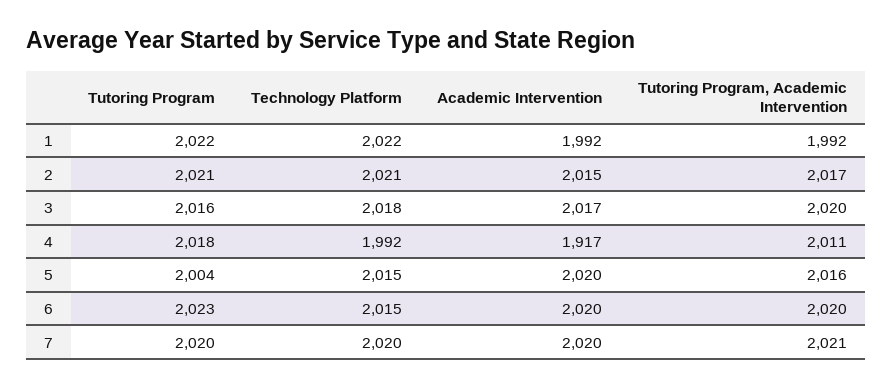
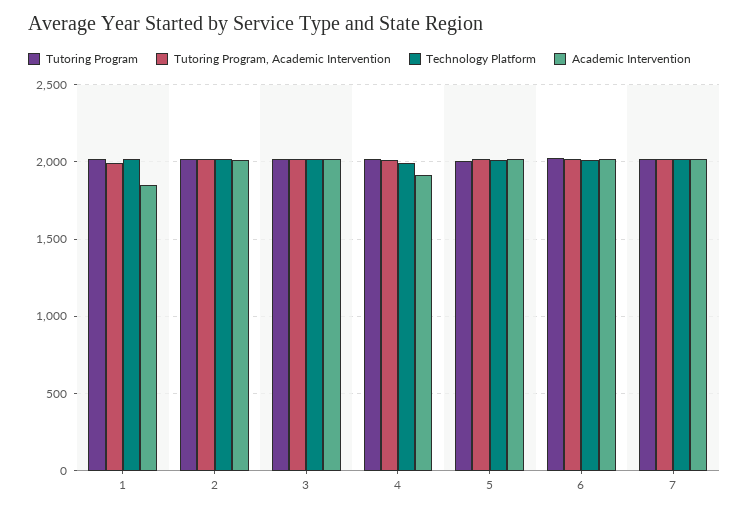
Academic Intervention, 1: 1992 -> 1850

